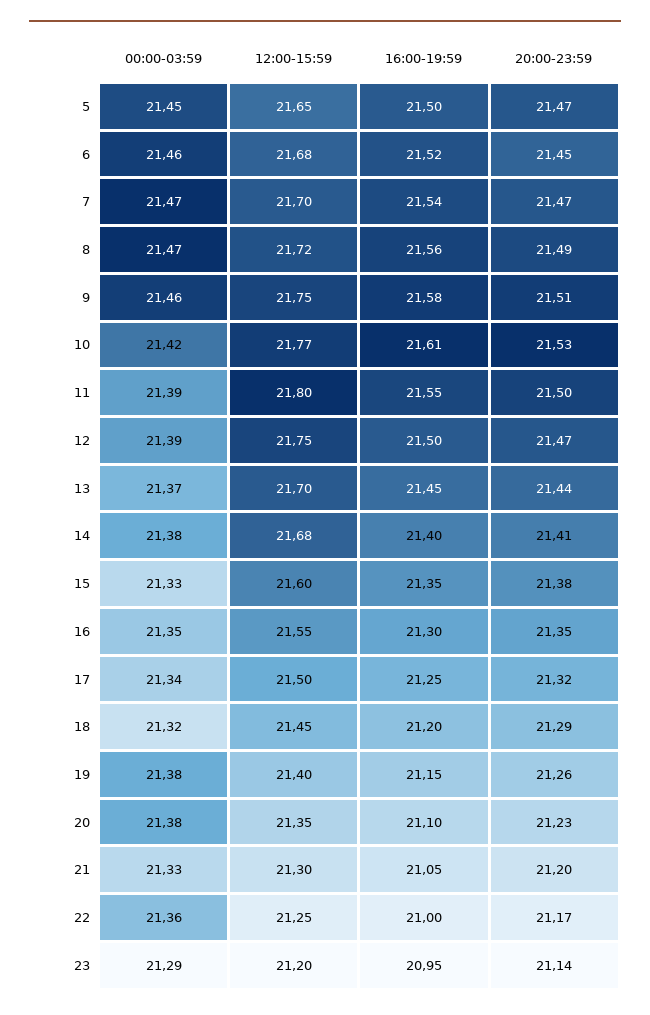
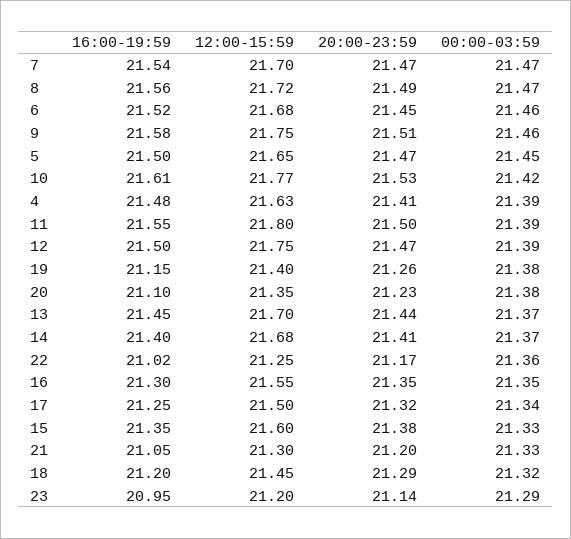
00:00-03:59, 14: 21.38 -> 21.37
16:00-19:59, 22: 21 -> 21.02
16:00-19:59, 4: none -> 21.48
12:00-15:59, 4: none -> 21.63
20:00-23:59, 4: none -> 21.41
00:00-03:59, 4: none -> 21.39

